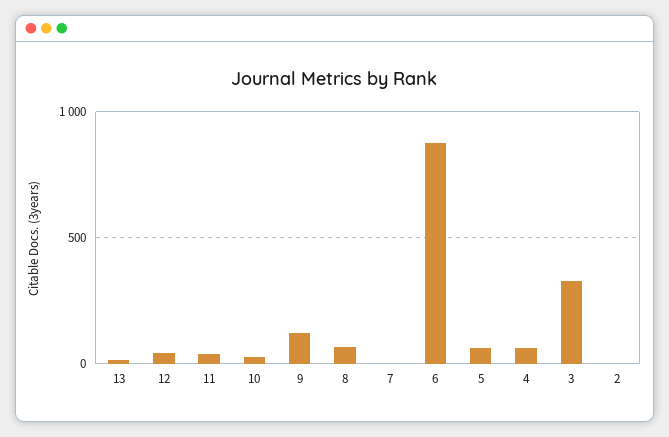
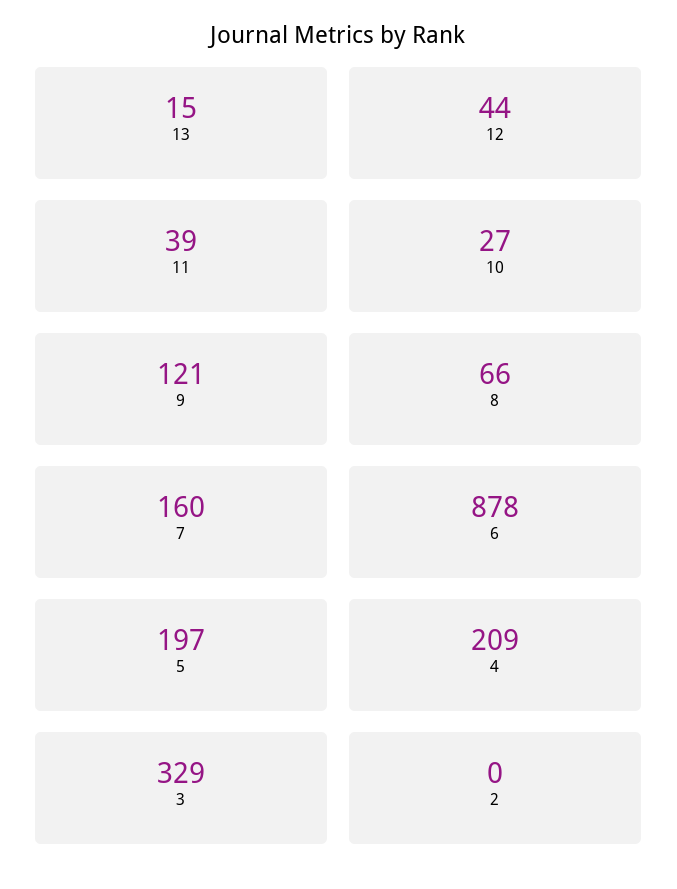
7: 0 -> 160
5: 50 -> 197
4: 50 -> 209

